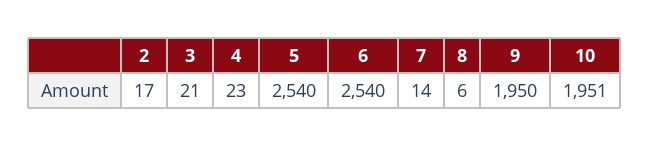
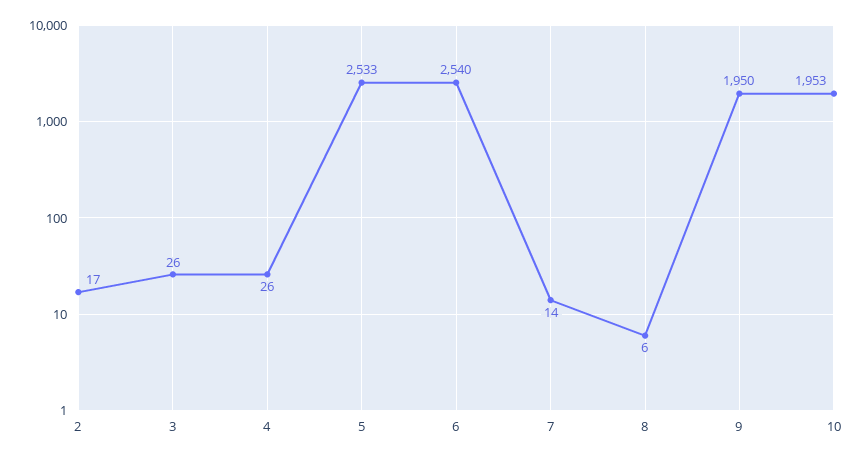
3: 21 -> 26
4: 23 -> 26
5: 2540 -> 2533
10: 1951 -> 1953

